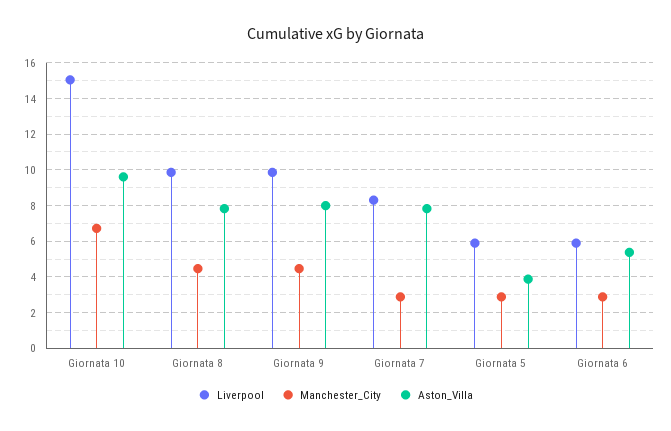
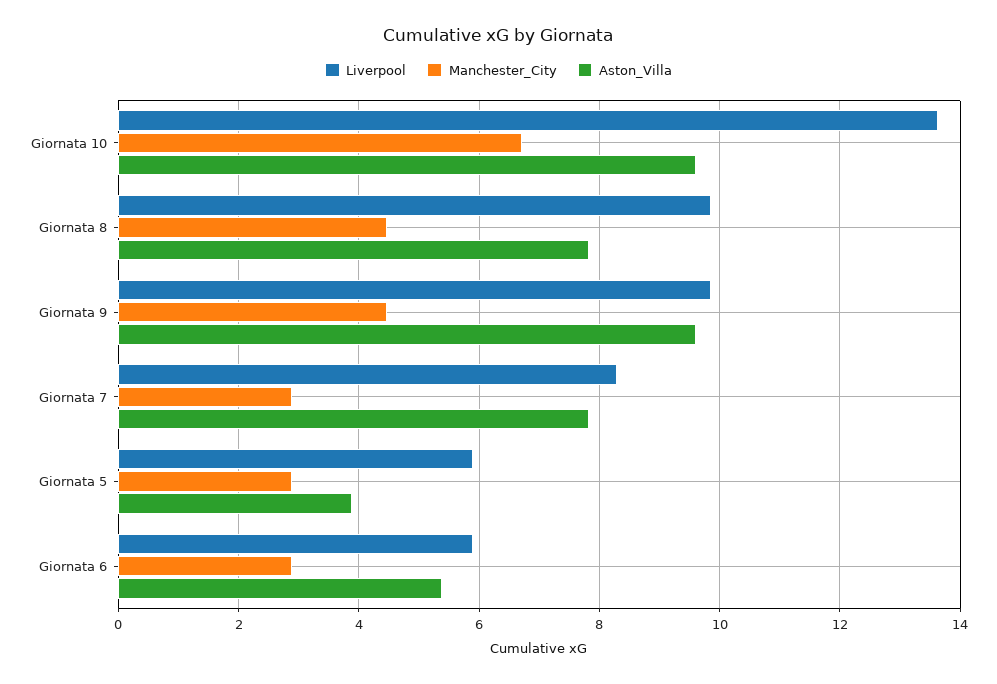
Liverpool, Giornata 10: 15 -> 13.6
Aston_Villa, Giornata 9: 8 -> 9.6

